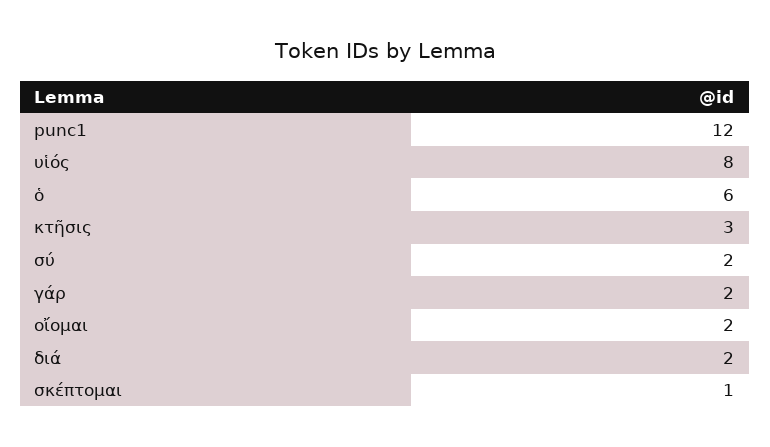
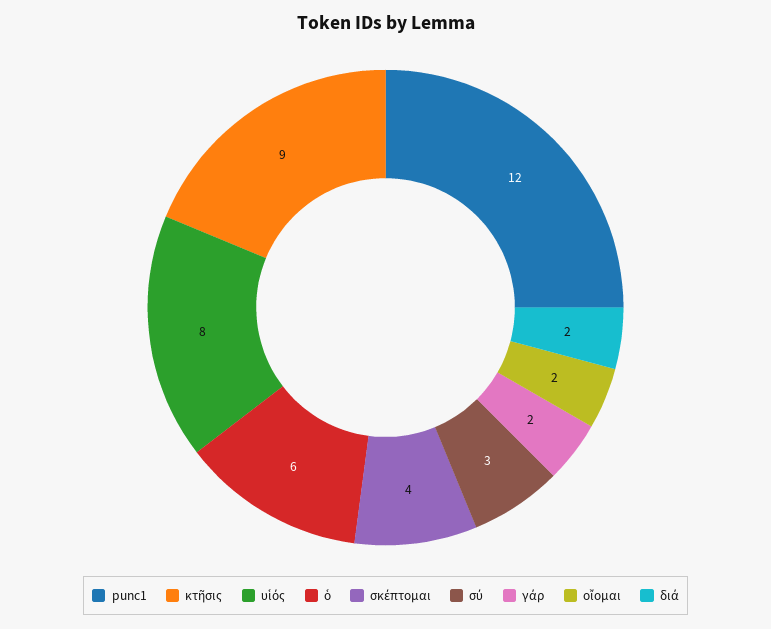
κτῆσις: 3 -> 9
σύ: 2 -> 3
σκέπτομαι: 1 -> 4

